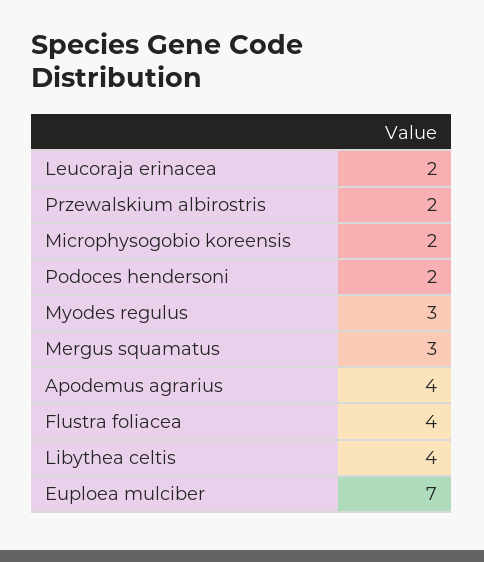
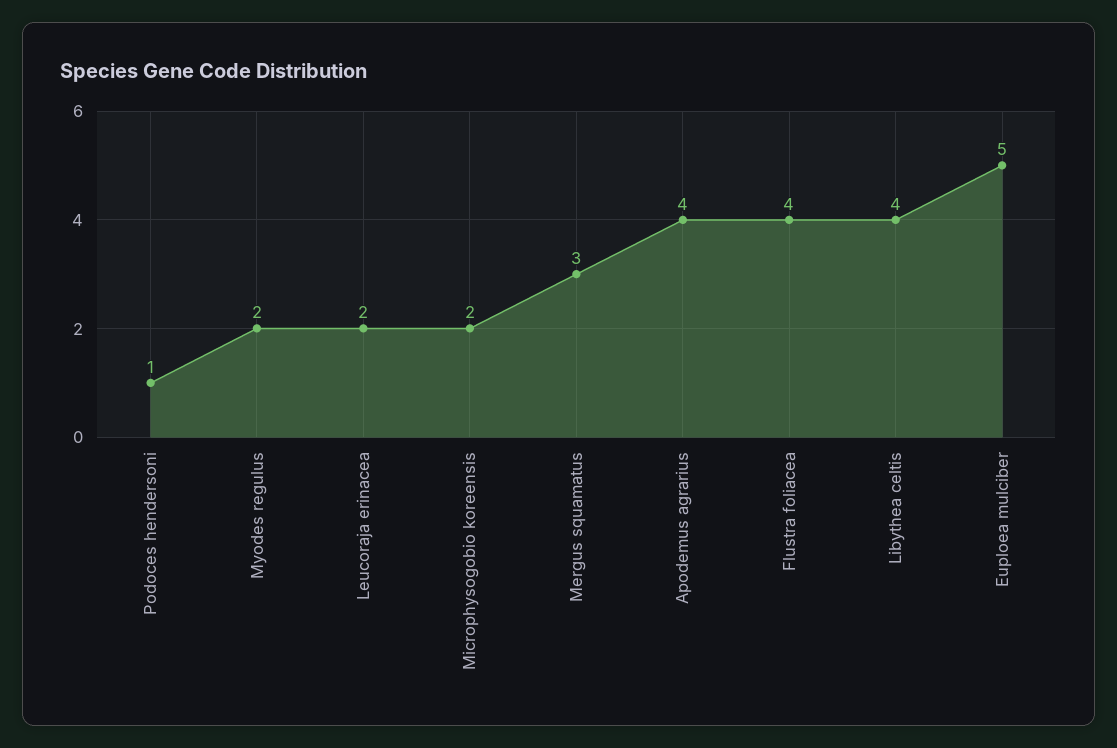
Przewalskium albirostris: 2 -> none
Podoces hendersoni: 2 -> 1
Myodes regulus: 3 -> 2
Euploea mulciber: 7 -> 5

